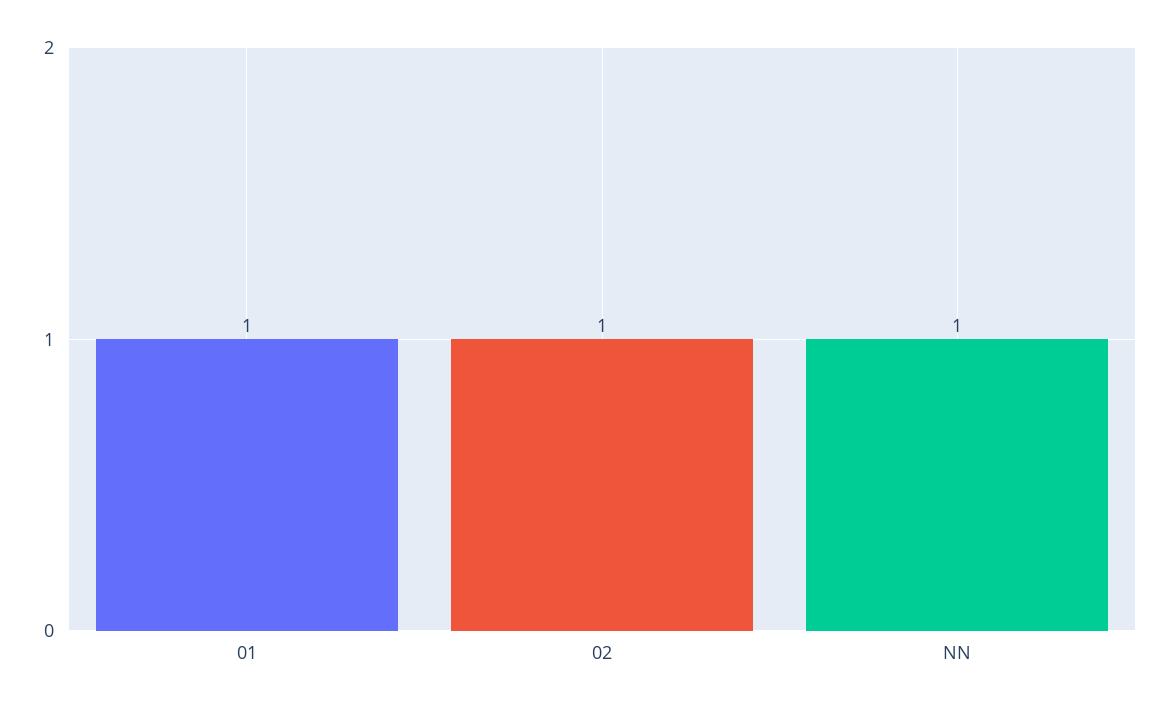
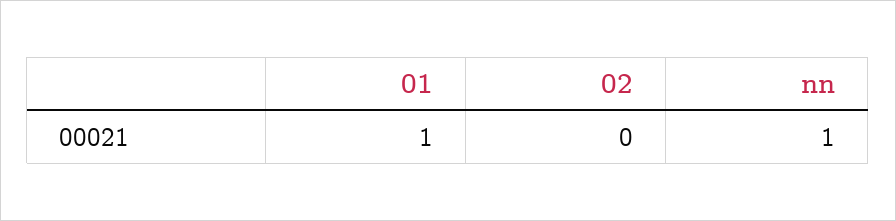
02: 1 -> 0

